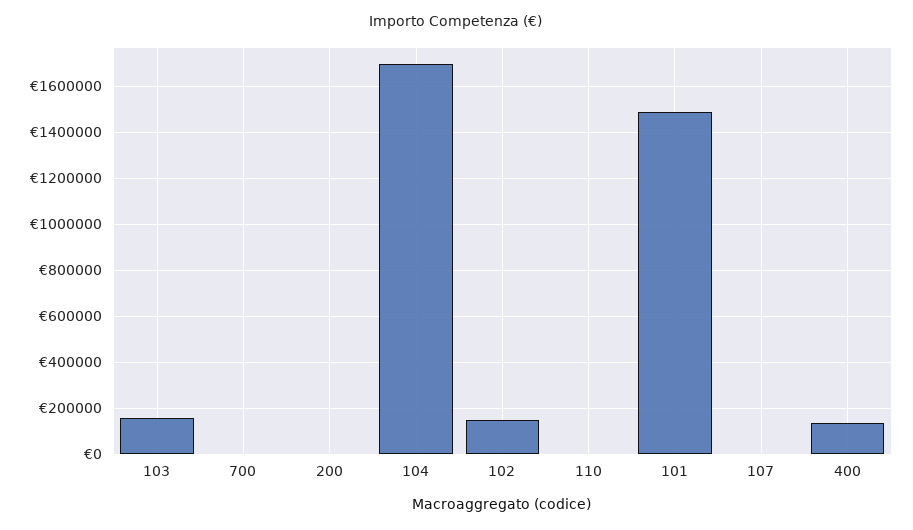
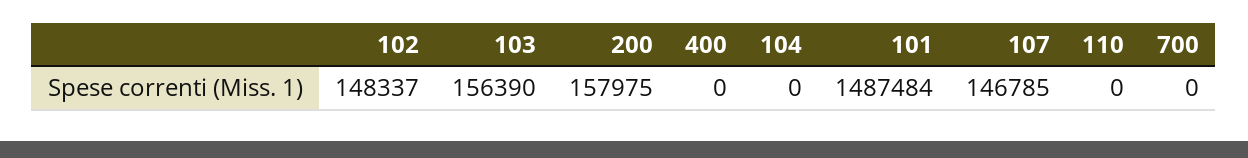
200: 0 -> 157975
104: 1700000 -> 0
107: 0 -> 146785
400: 150000 -> 0

